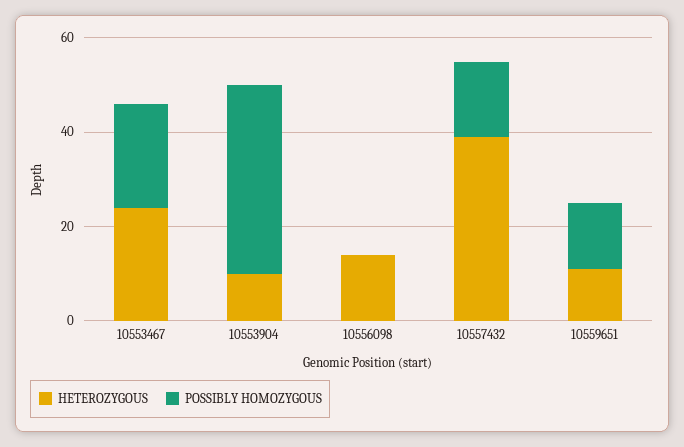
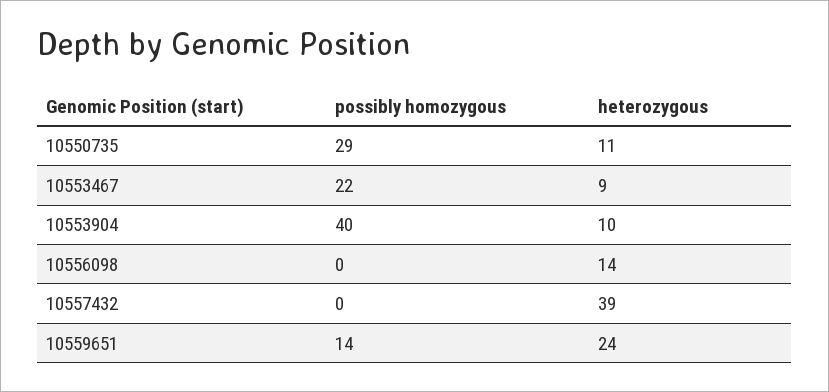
HETEROZYGOUS, 10553467: 25 -> 9
POSSIBLY HOMOZYGOUS, 10557432: 15 -> 0
HETEROZYGOUS, 10559651: 10 -> 24
POSSIBLY HOMOZYGOUS, 10550735: none -> 29
HETEROZYGOUS, 10550735: none -> 11

